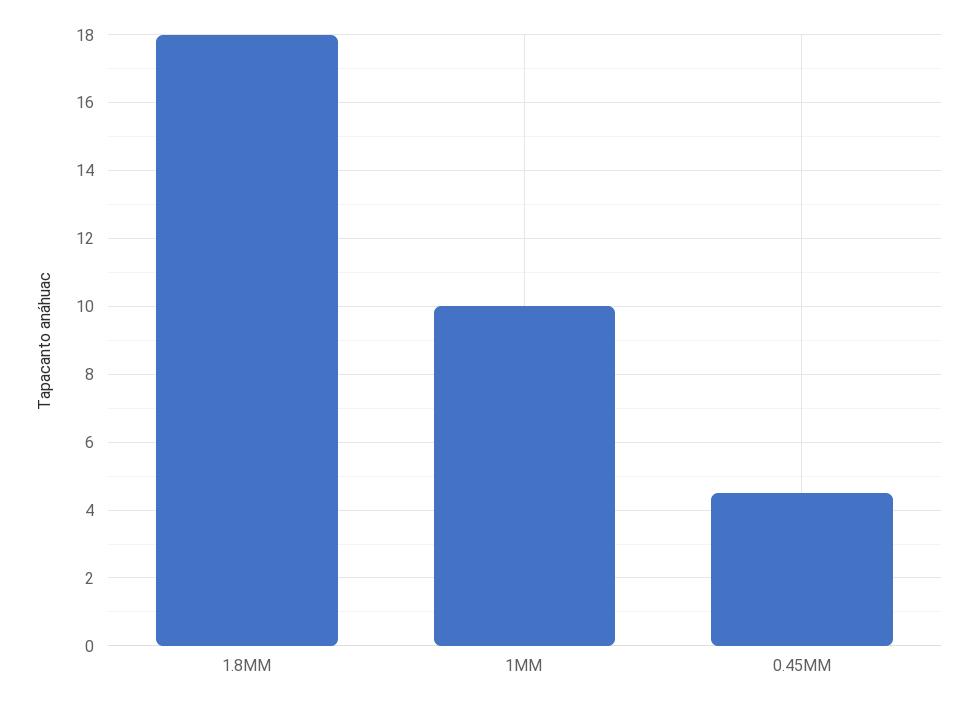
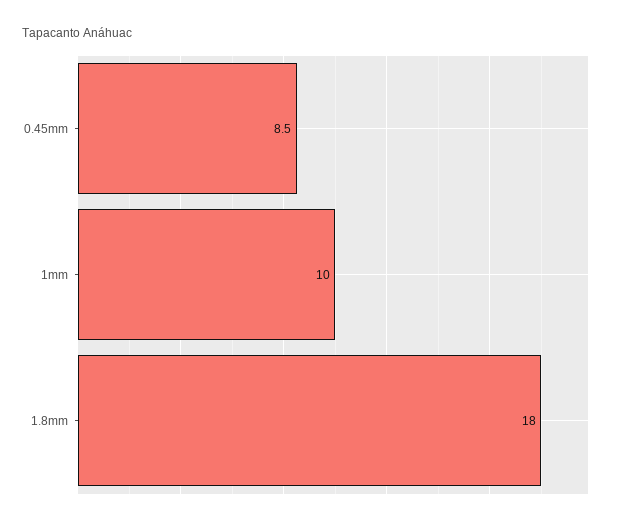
0.45MM: 4.5 -> 8.5

